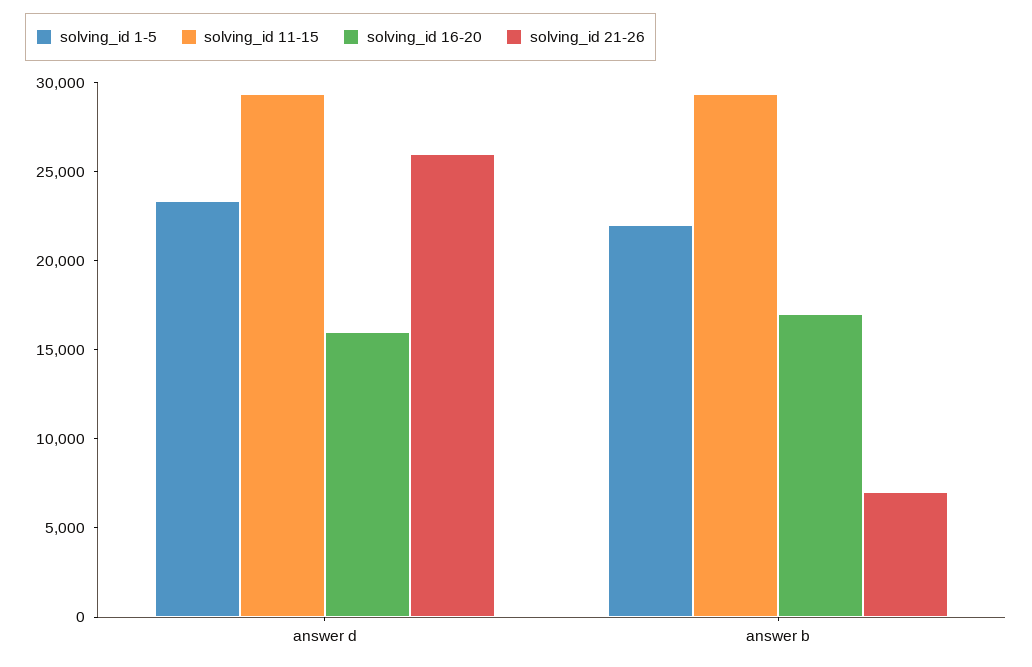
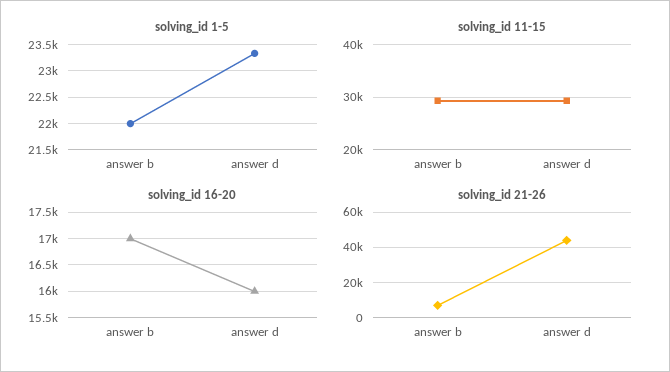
solving_id 21-26, answer d: 26000 -> 45000

